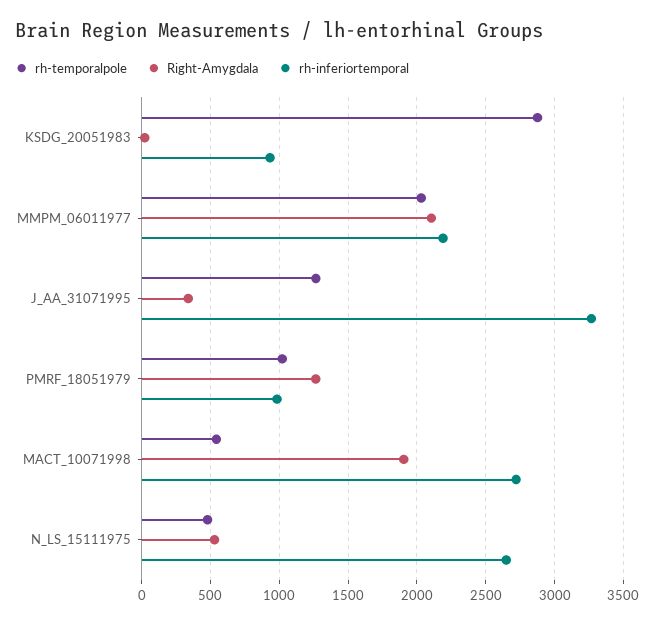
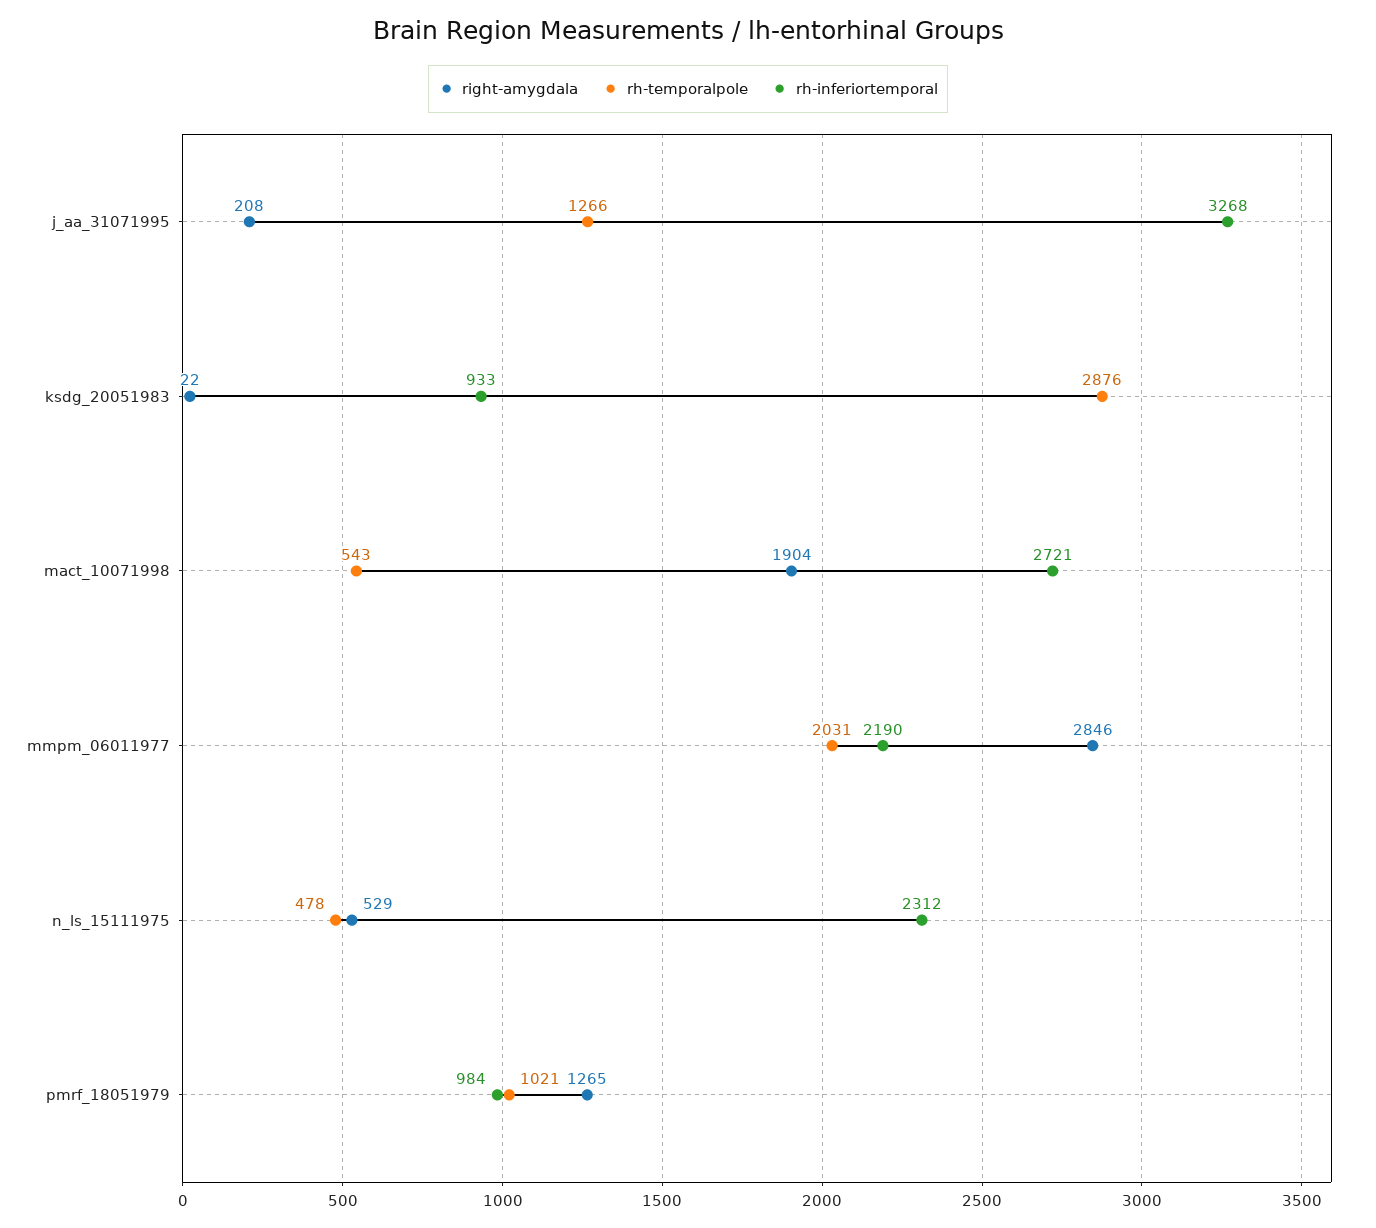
Right-Amygdala, MMPM_06011977: 2100 -> 2846
Right-Amygdala, J_AA_31071995: 350 -> 208
rh-inferiortemporal, N_LS_15111975: 2650 -> 2312

